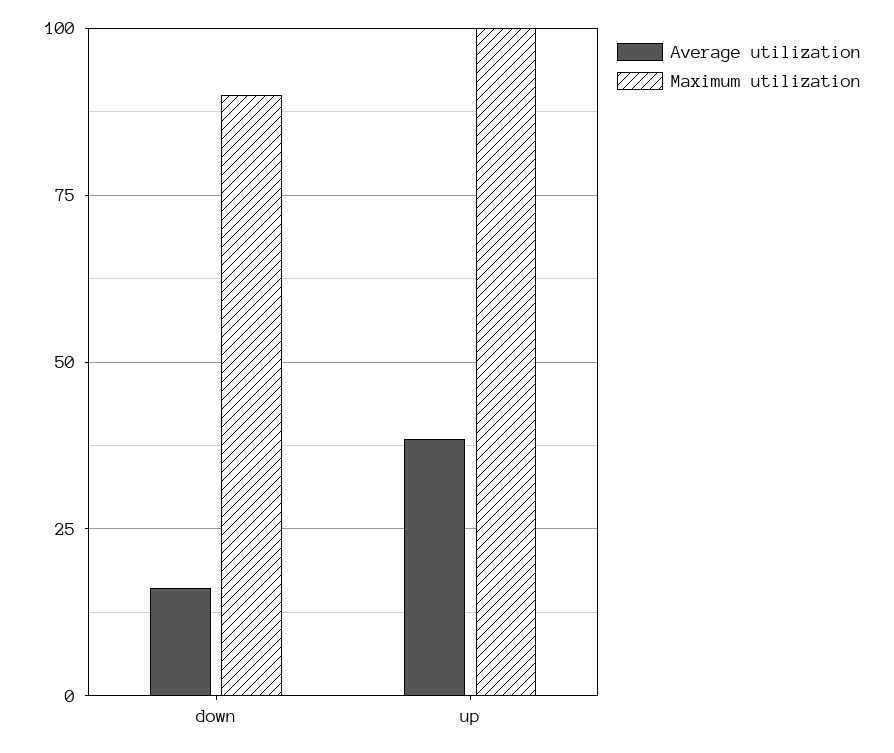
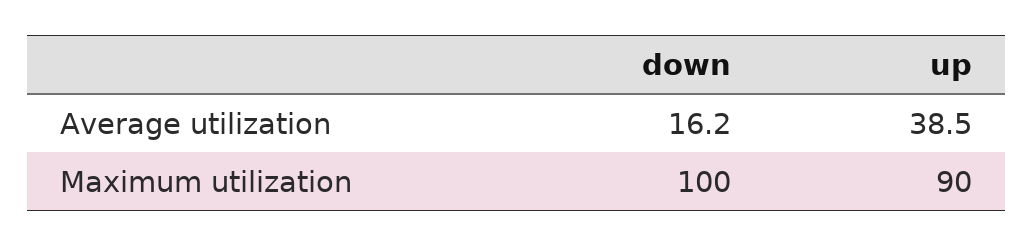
Maximum utilization, down: 90 -> 100
Maximum utilization, up: 100 -> 90

